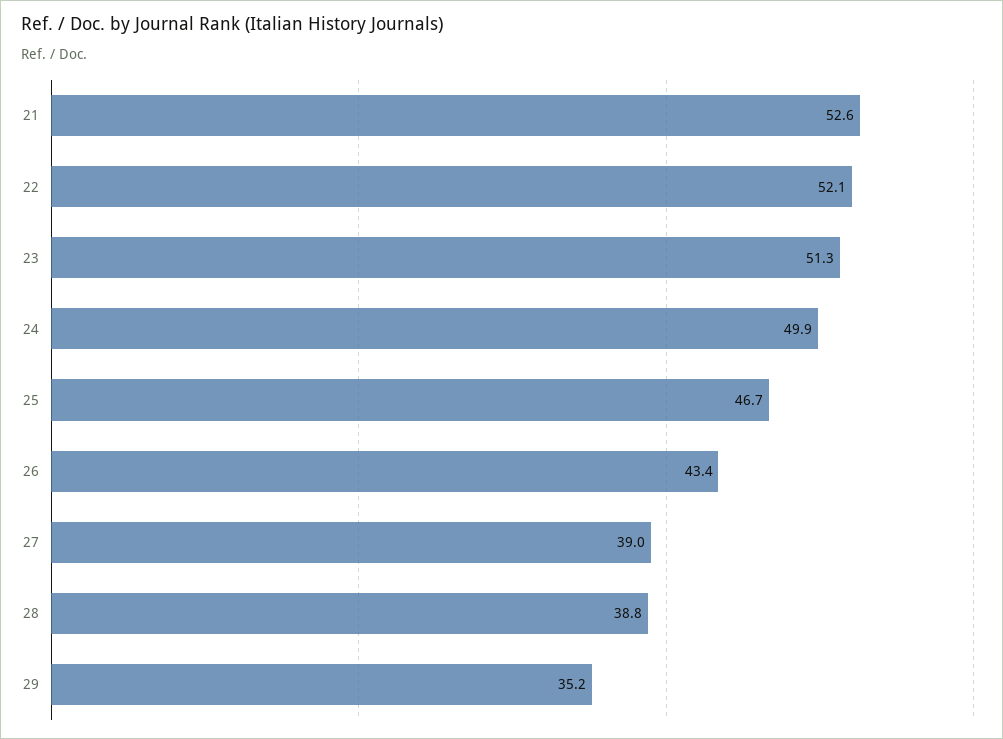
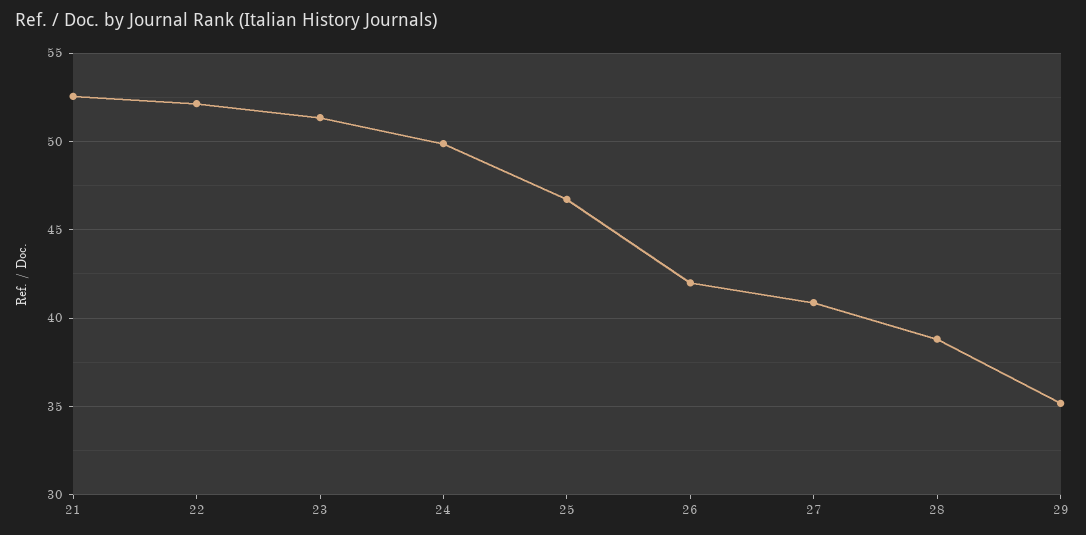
26: 43.4 -> 42
27: 39 -> 41

